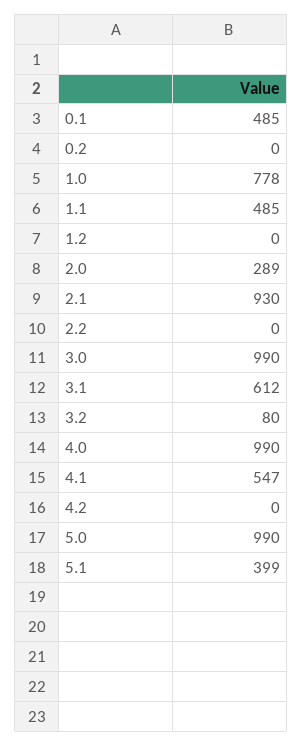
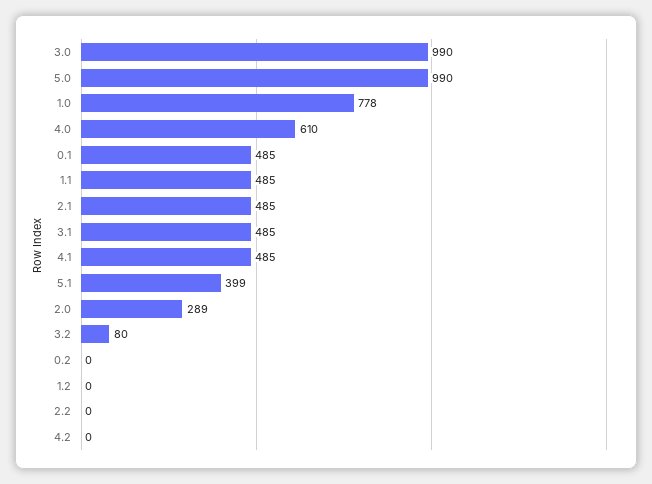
2.1: 930 -> 485
3.1: 612 -> 485
4.0: 990 -> 610
4.1: 547 -> 485

